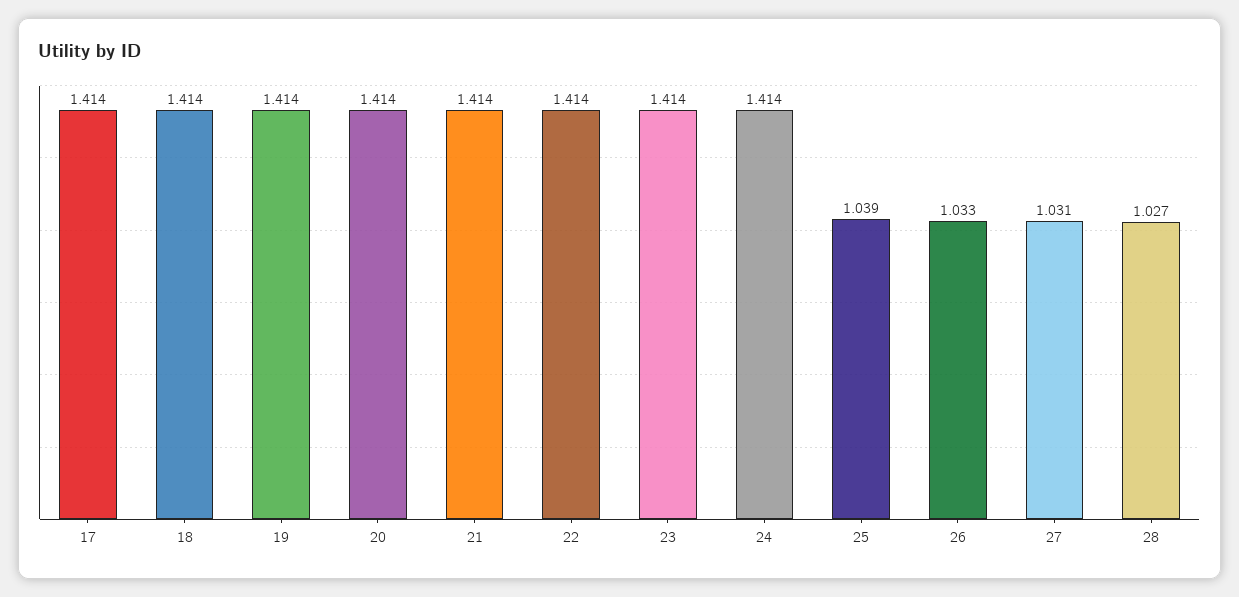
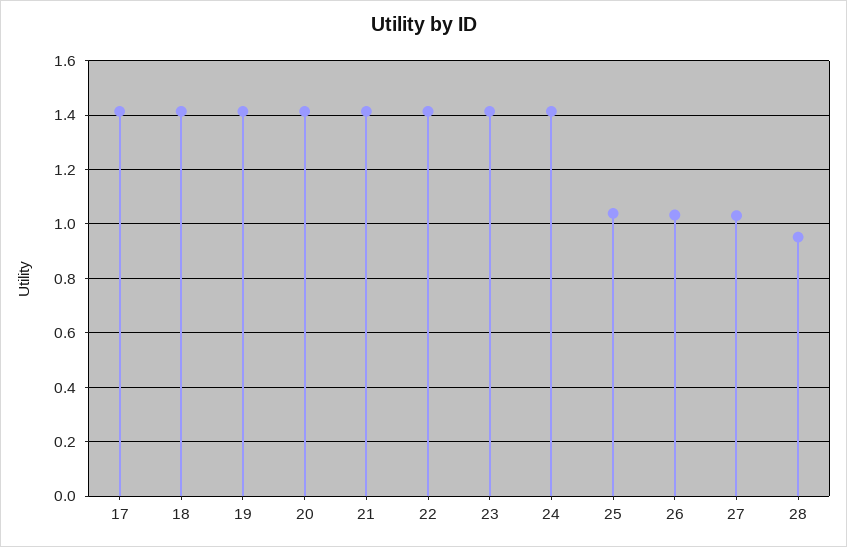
28: 1.027 -> 0.95

